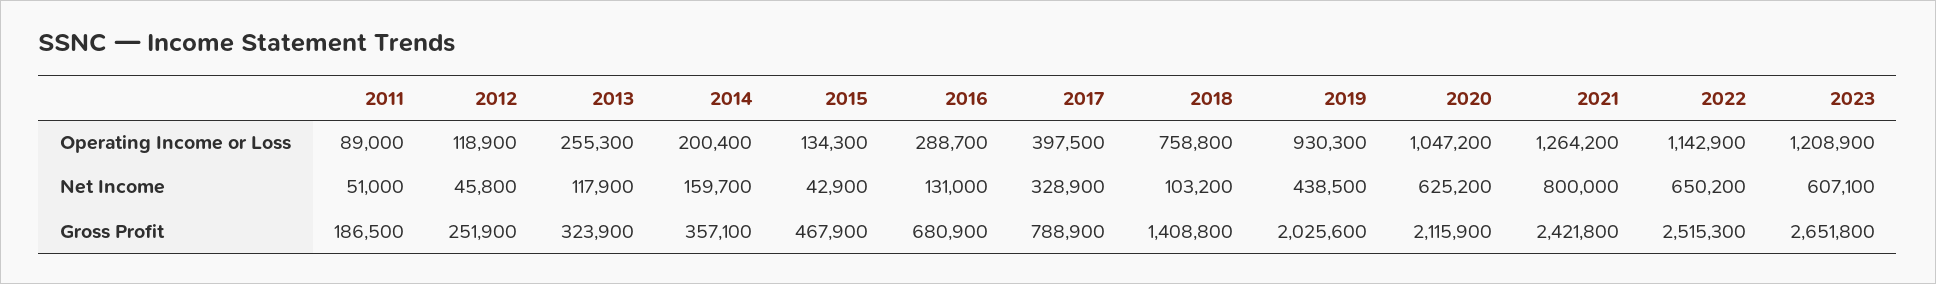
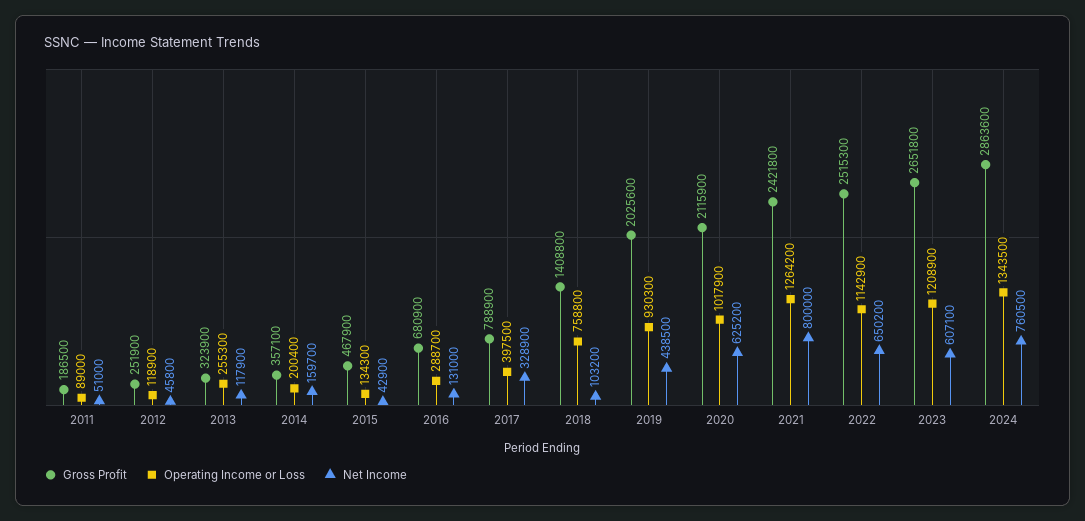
Operating Income or Loss, 2020: 1047200 -> 1017900
Gross Profit, 2024: none -> 2863600
Operating Income or Loss, 2024: none -> 1343500
Net Income, 2024: none -> 760500

